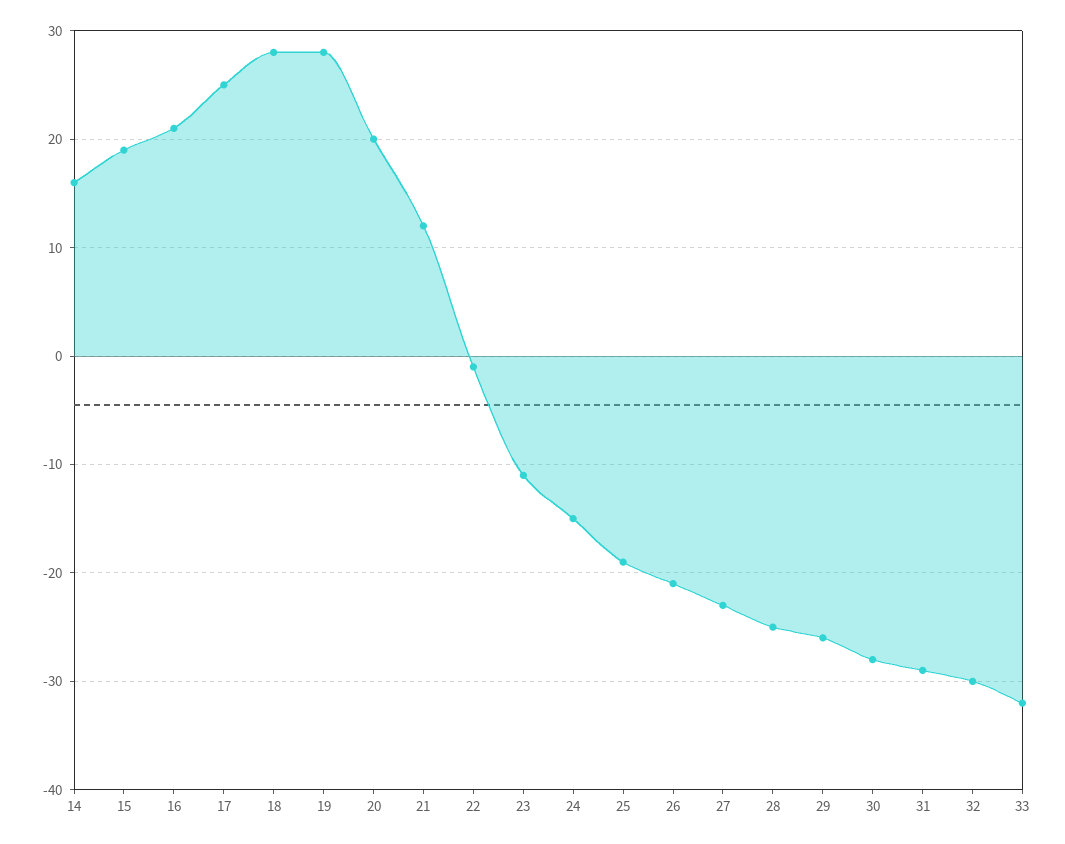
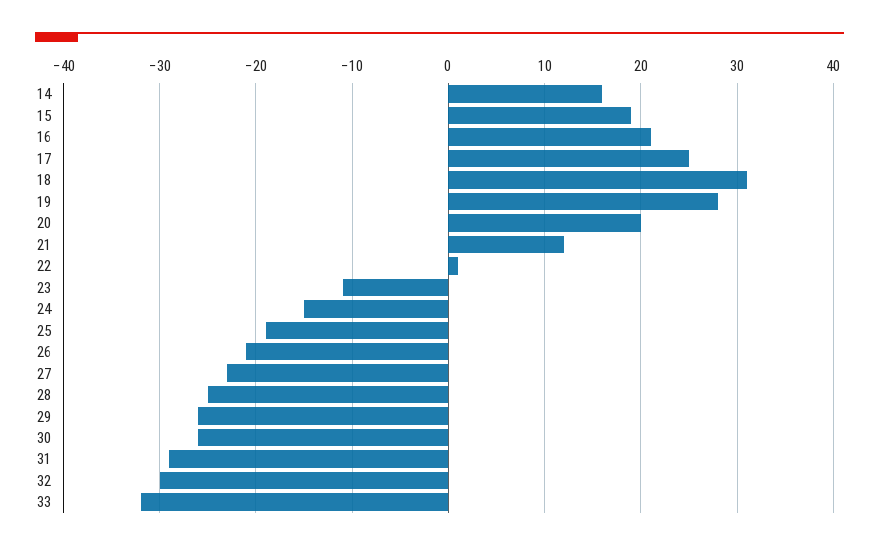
18: 28 -> 31
22: -1 -> 1
30: -28 -> -26

